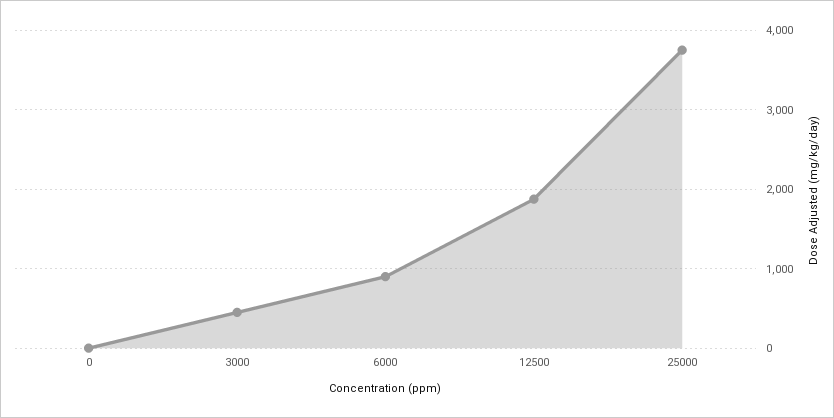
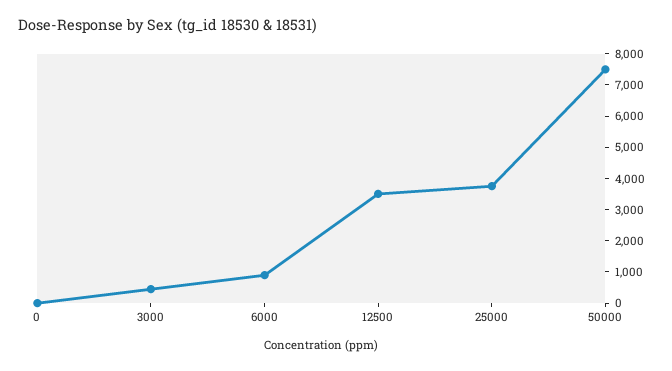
12500: 1900 -> 3500
50000: none -> 7500

